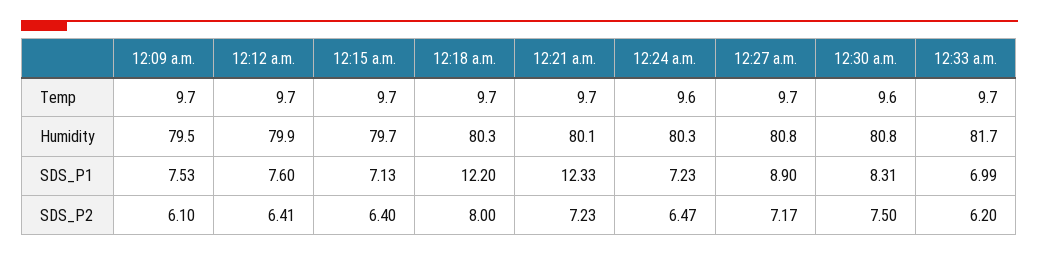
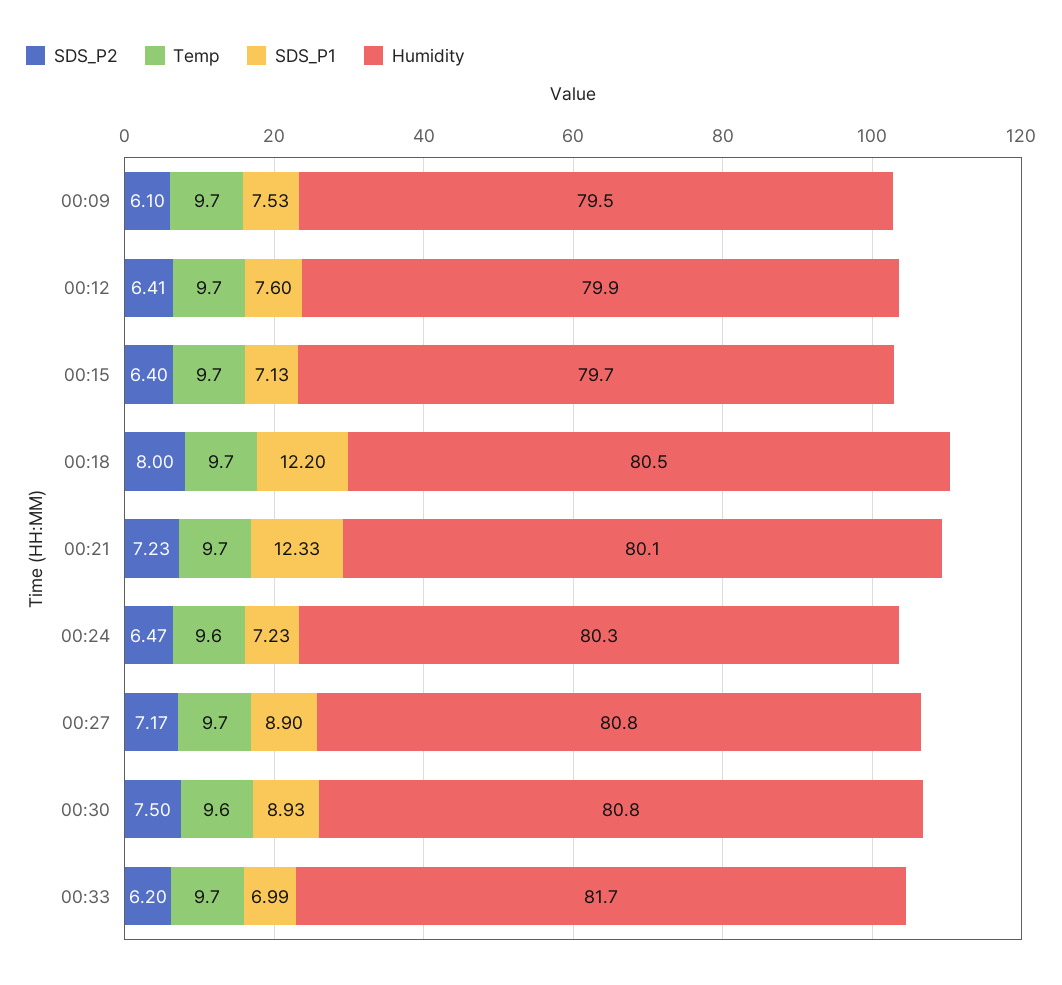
Humidity, 12:18 a.m.: 80.3 -> 80.5
SDS_P1, 12:30 a.m.: 8.31 -> 8.93

